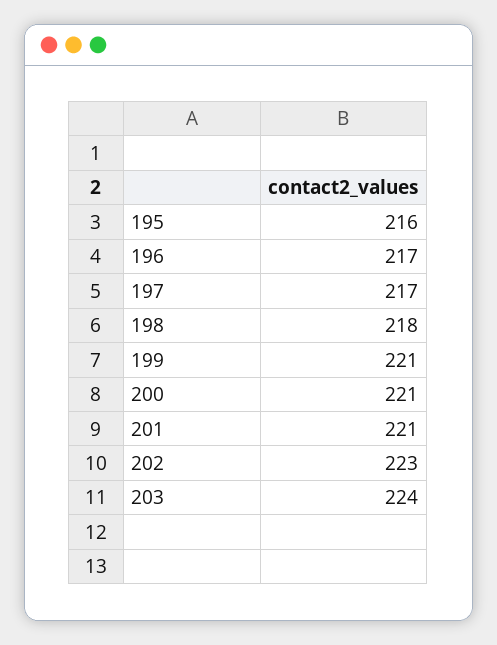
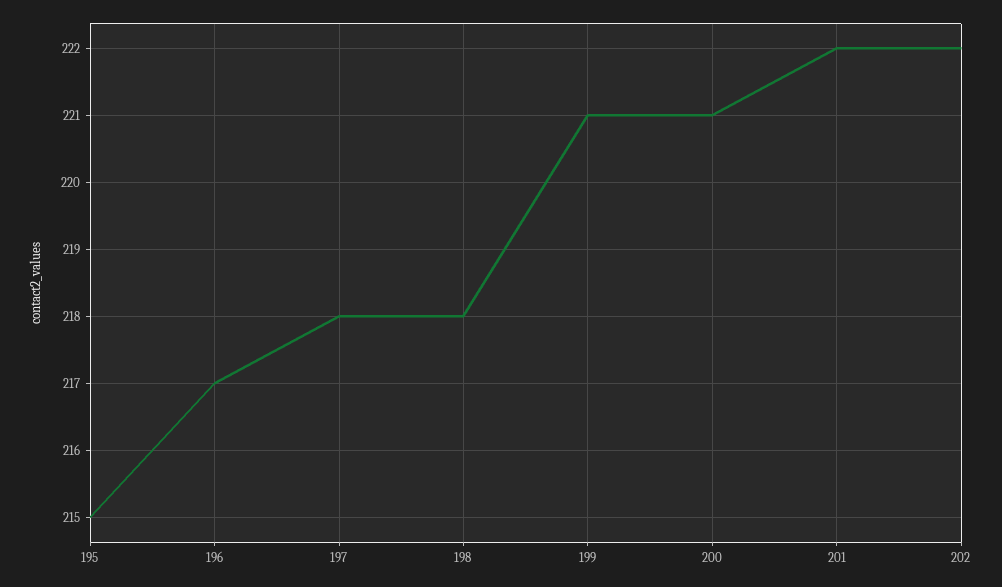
195: 216 -> 215
197: 217 -> 218
201: 221 -> 222
202: 223 -> 222
203: 224 -> none

